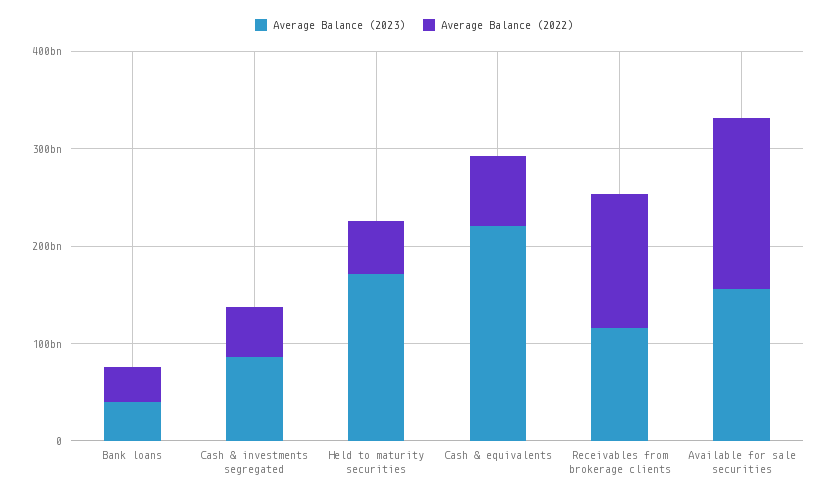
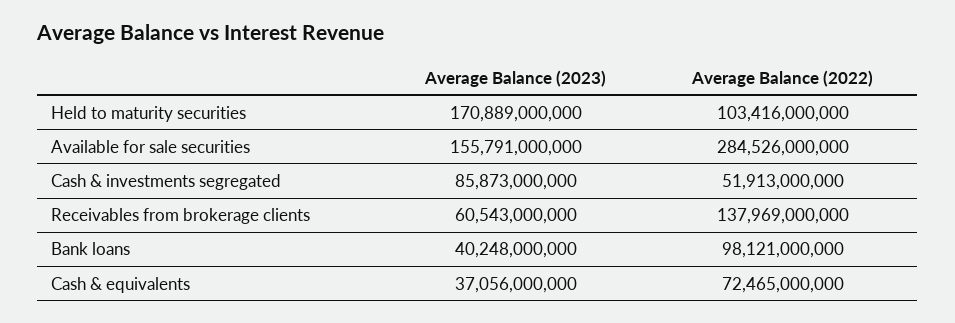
Average Balance (2022), Bank loans: 40000000000 -> 98121000000
Average Balance (2022), Held to maturity securities: 60000000000 -> 103416000000
Average Balance (2023), Cash & equivalents: 220000000000 -> 37056000000
Average Balance (2023), Receivables from brokerage clients: 120000000000 -> 60543000000
Average Balance (2022), Available for sale securities: 180000000000 -> 284526000000

